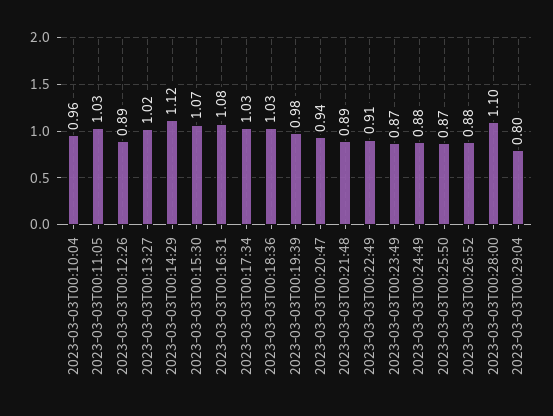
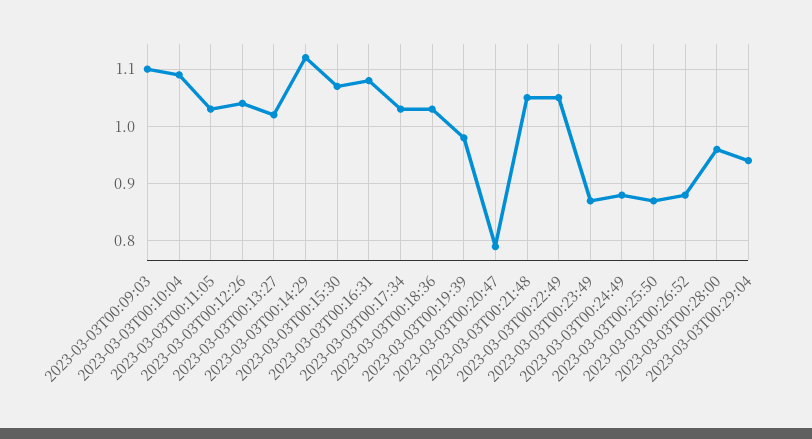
2023-03-03T00:10:04: 0.96 -> 1.1
2023-03-03T00:12:26: 0.89 -> 1.05
2023-03-03T00:20:47: 0.94 -> 0.8
2023-03-03T00:21:48: 0.89 -> 1.05
2023-03-03T00:22:49: 0.91 -> 1.05
2023-03-03T00:28:00: 1.1 -> 0.95
2023-03-03T00:29:04: 0.8 -> 0.95
2023-03-03T00:09:03: none -> 1.1

